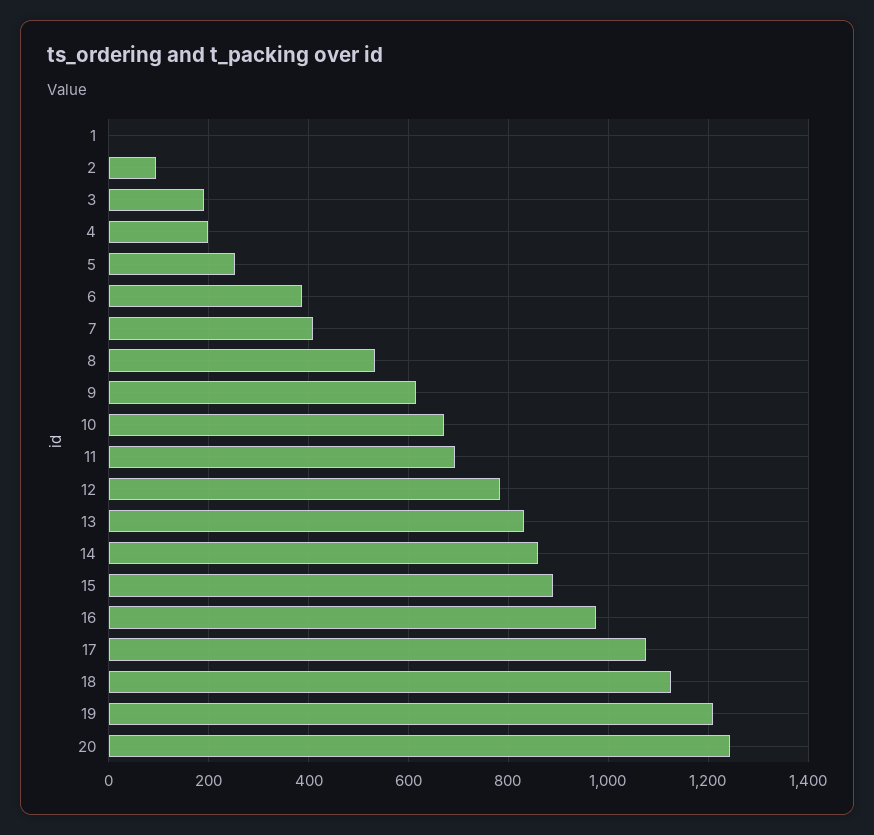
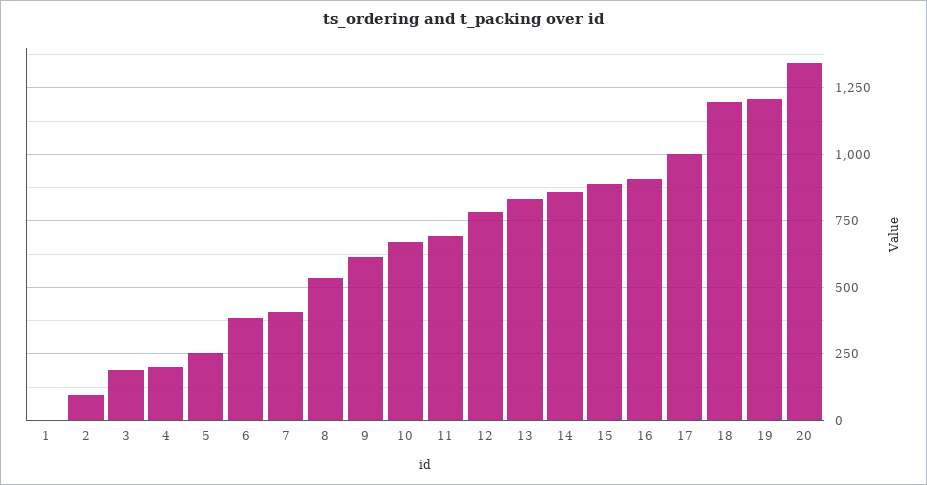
16: 980 -> 900
17: 1080 -> 1000
18: 1120 -> 1200
20: 1240 -> 1350

